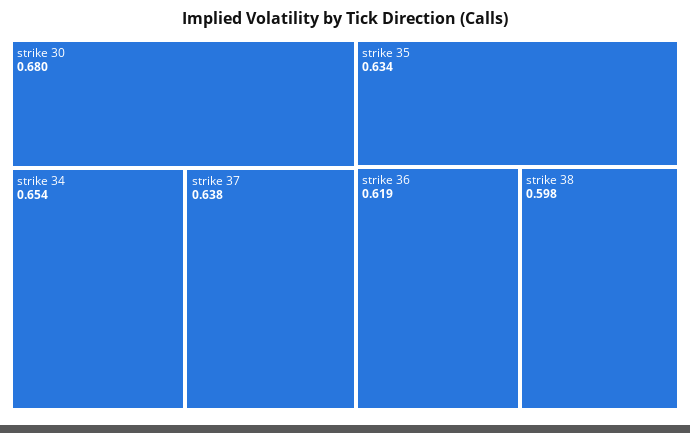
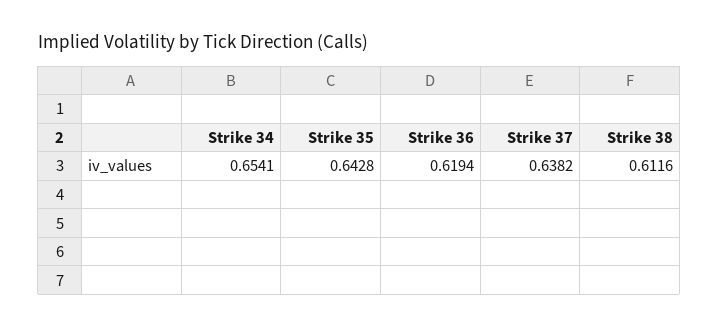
strike 30: 0.68 -> none
strike 35: 0.634 -> 0.6428
strike 38: 0.598 -> 0.6116

